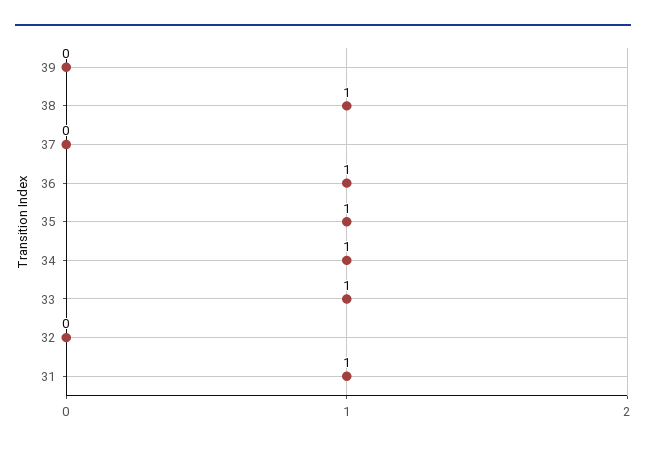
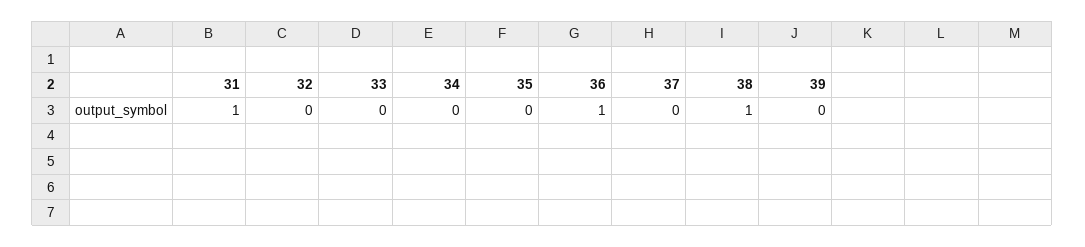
35: 1 -> 0
34: 1 -> 0
33: 1 -> 0

